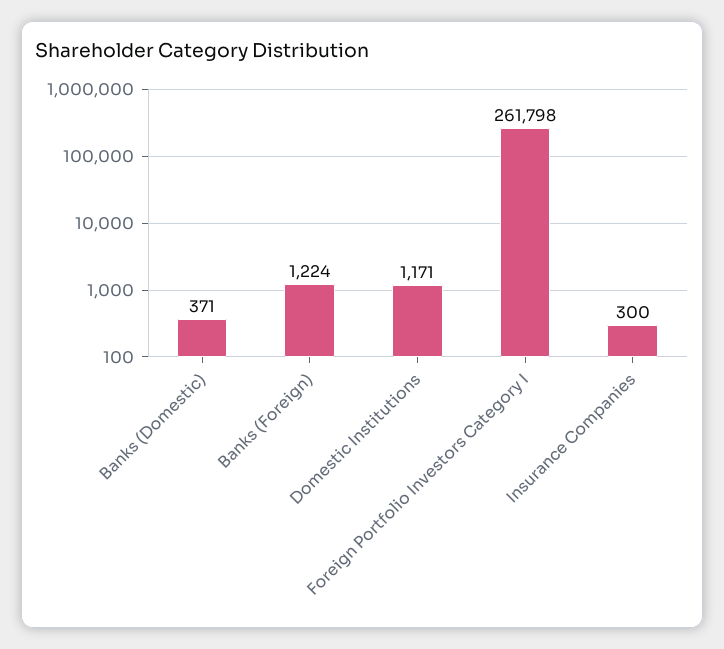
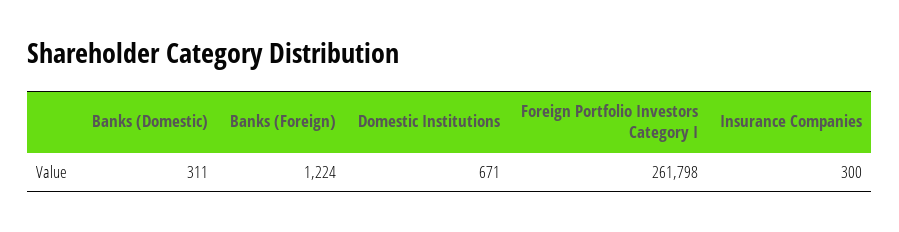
Banks (Domestic): 371 -> 311
Domestic Institutions: 1171 -> 671

